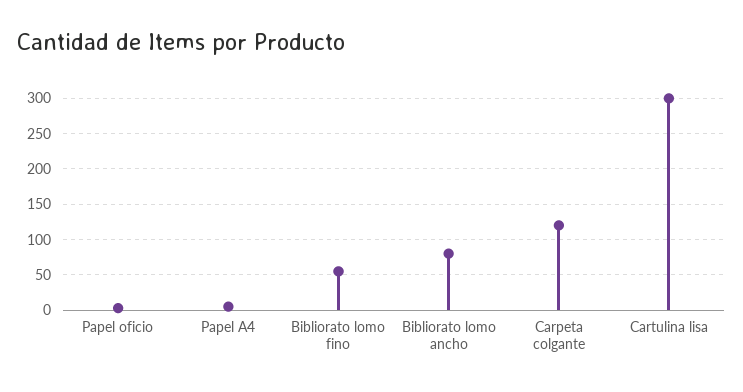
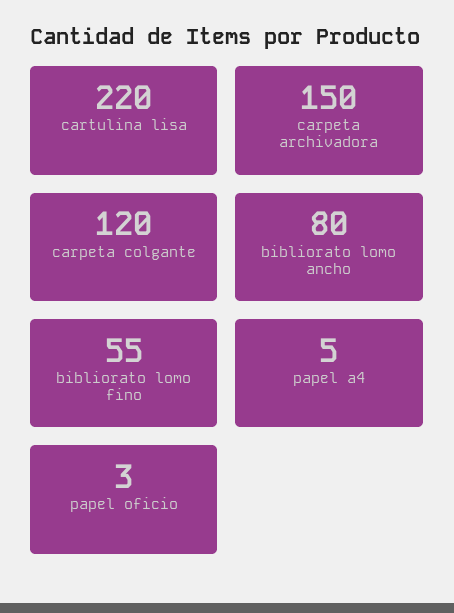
Cartulina lisa: 300 -> 220
carpeta archivadora: none -> 150

